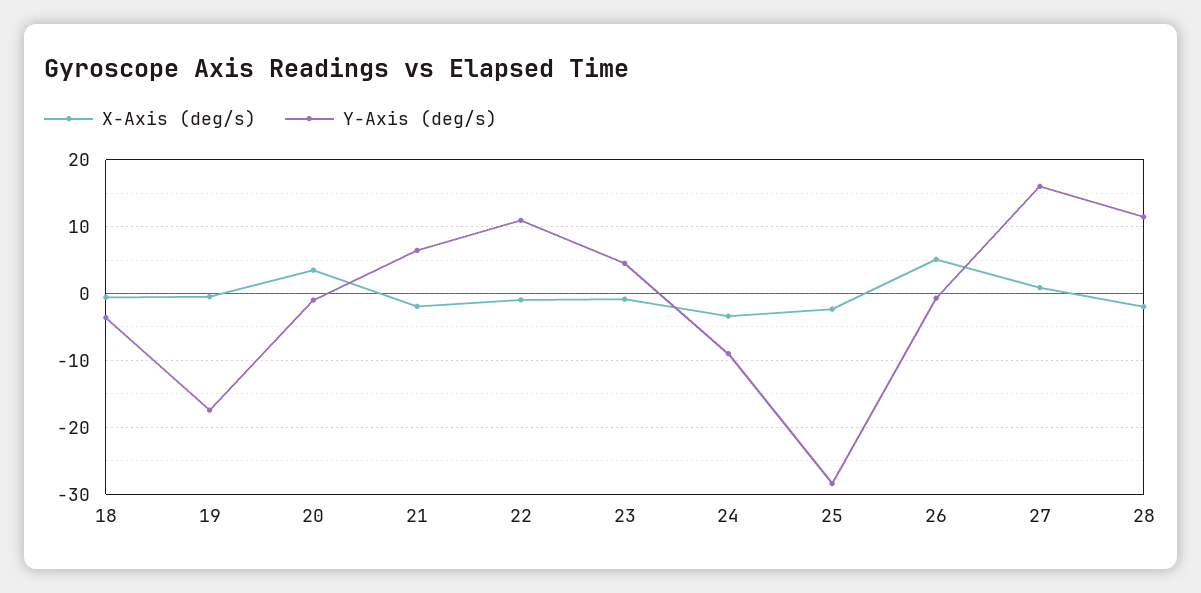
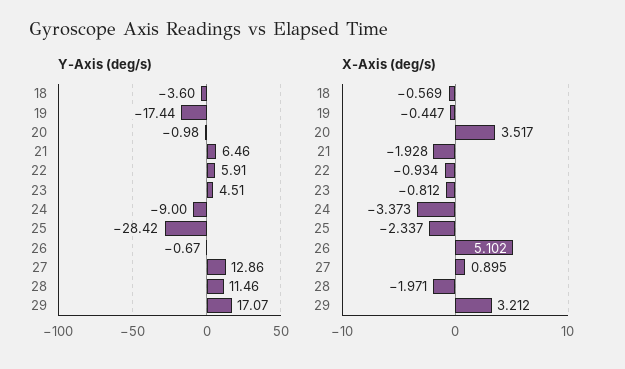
Y-Axis (deg/s), 22: 11 -> 5.91
Y-Axis (deg/s), 27: 16 -> 12.86
Y-Axis (deg/s), 29: none -> 17.07
X-Axis (deg/s), 29: none -> 3.212

